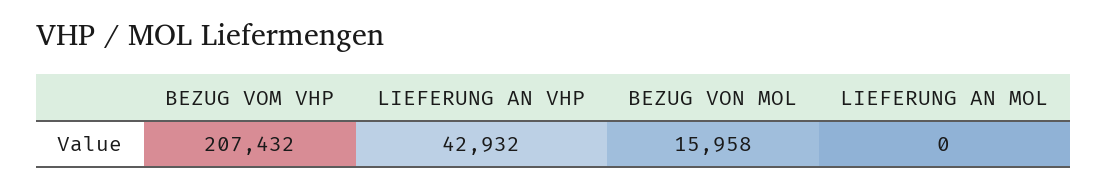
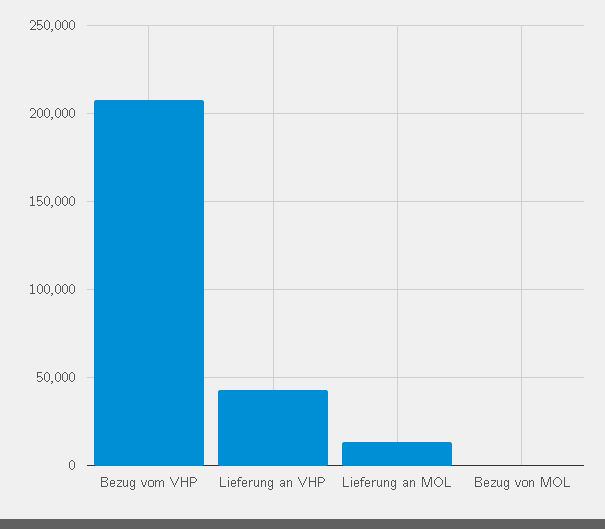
BEZUG VON MOL: 15958 -> 0
LIEFERUNG AN MOL: 0 -> 15000

